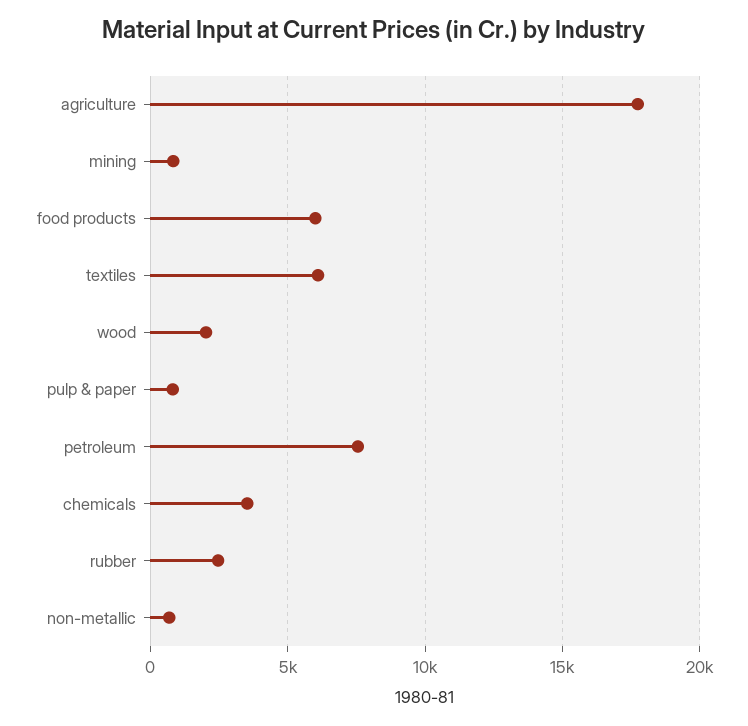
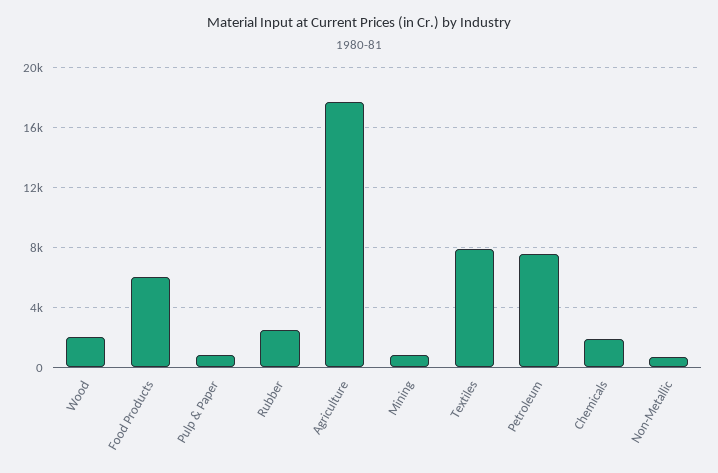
textiles: 6000 -> 8000
chemicals: 3500 -> 2000

